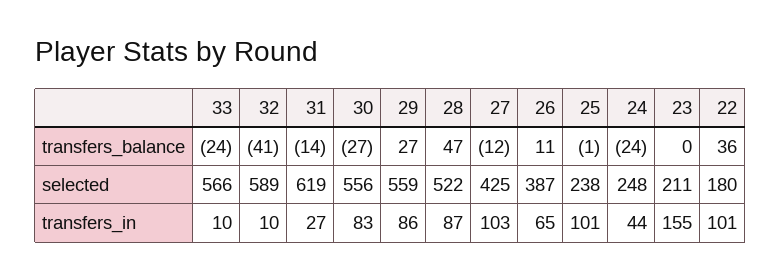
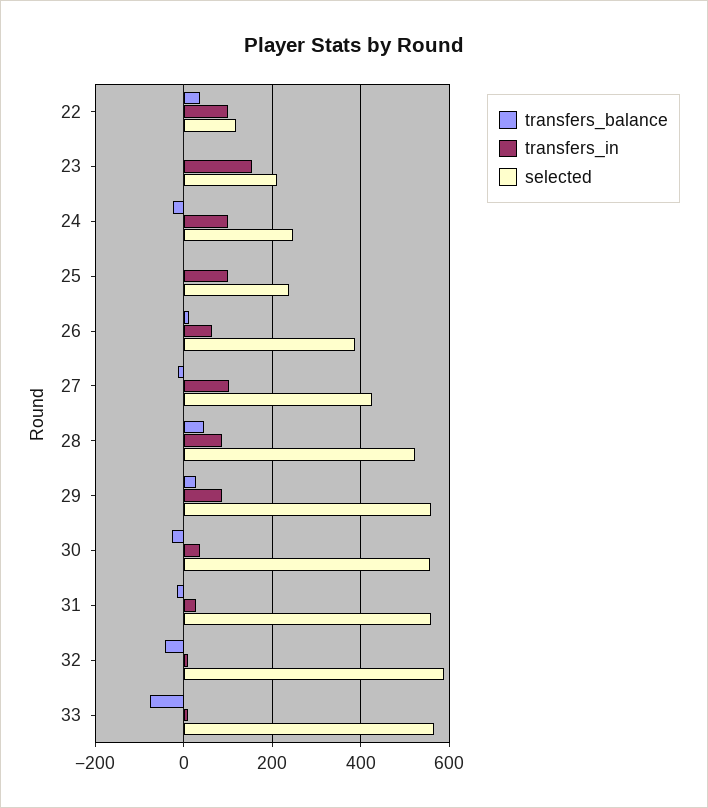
transfers_balance, 33: -24 -> -80
selected, 31: 619 -> 560
selected, 22: 180 -> 120
transfers_in, 30: 83 -> 40
transfers_in, 24: 44 -> 100

